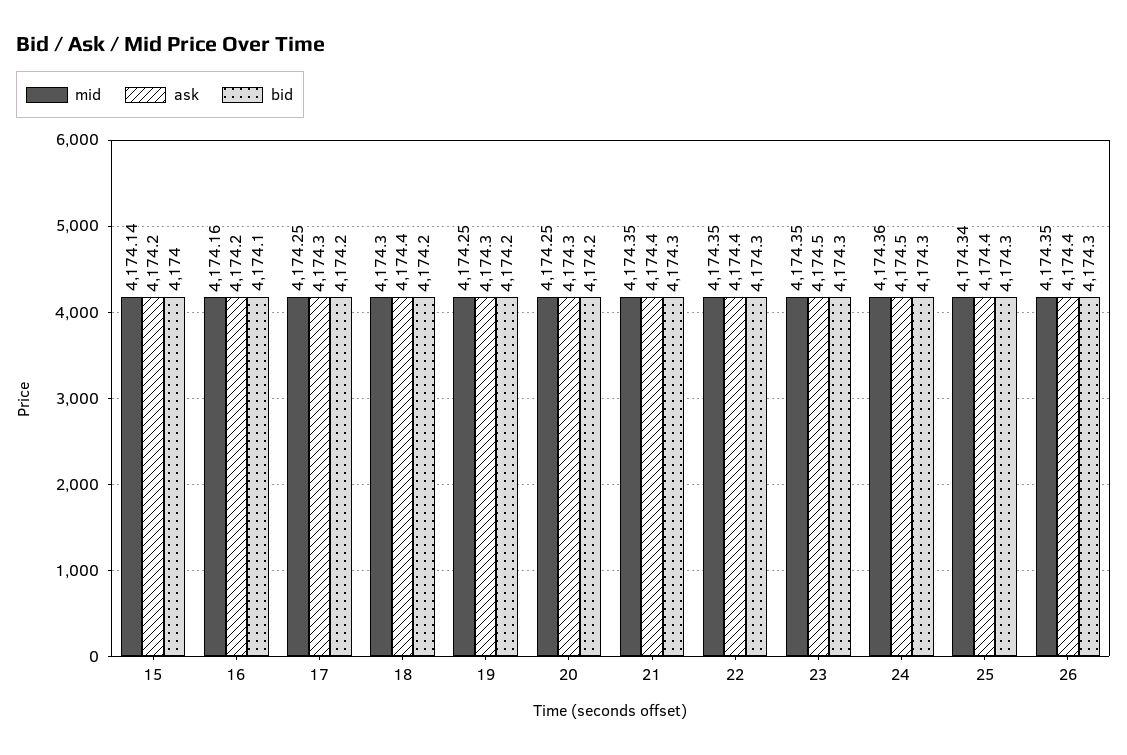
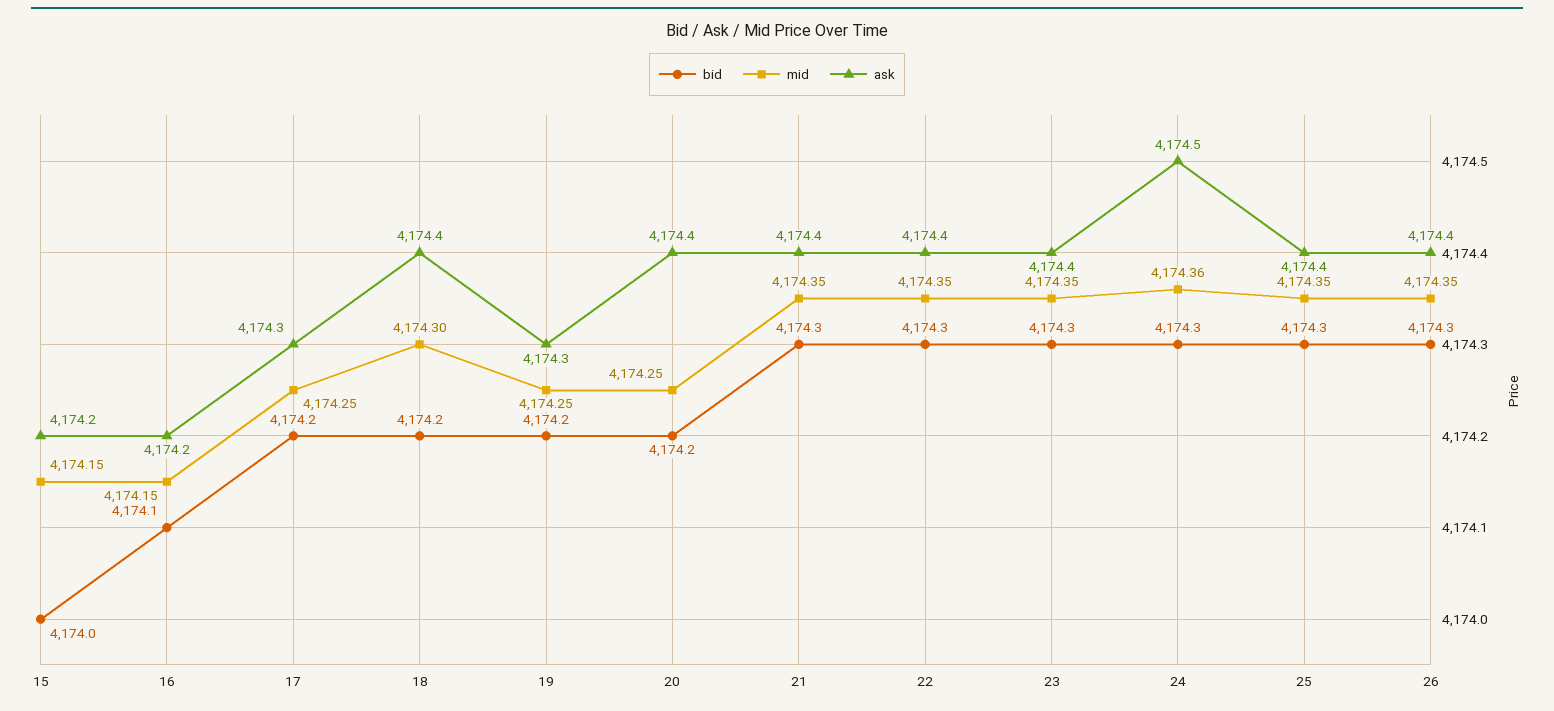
mid, 15: 4174.14 -> 4174.15
mid, 16: 4174.16 -> 4174.15
ask, 20: 4174.3 -> 4174.4
ask, 23: 4174.5 -> 4174.4
mid, 25: 4174.34 -> 4174.35

